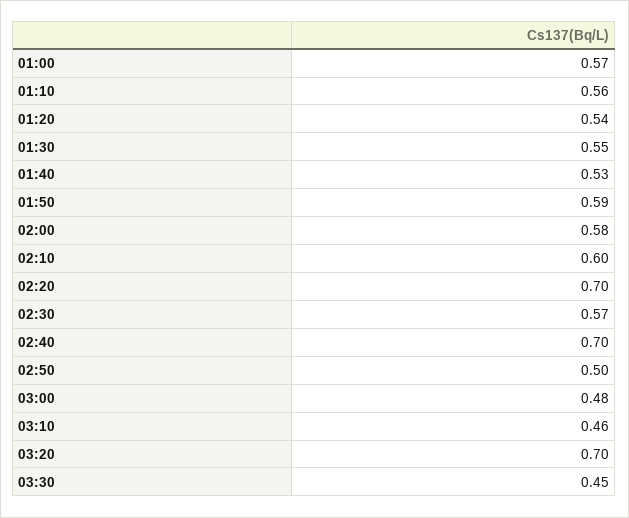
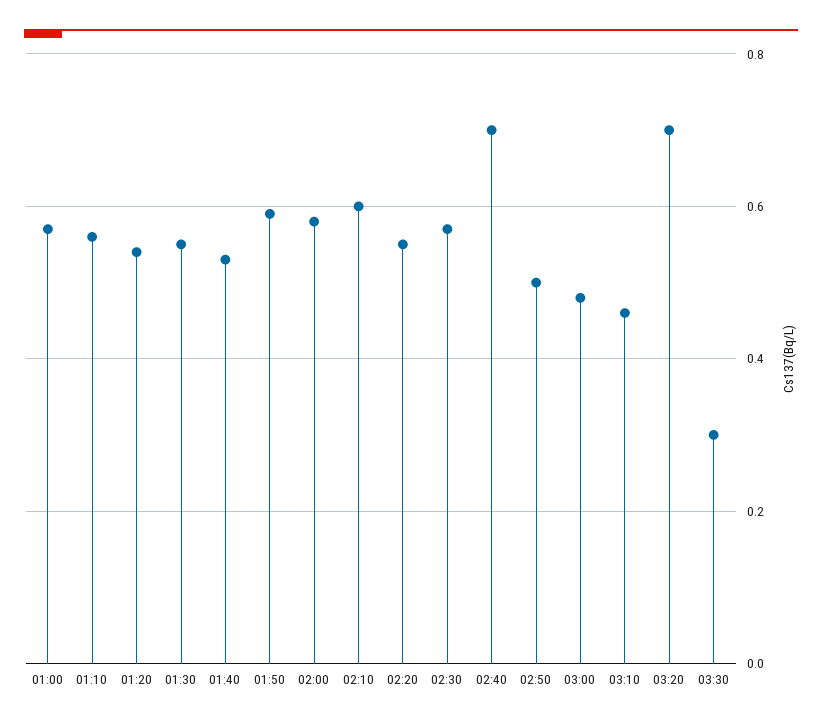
02:20: 0.7 -> 0.55
03:30: 0.45 -> 0.3

